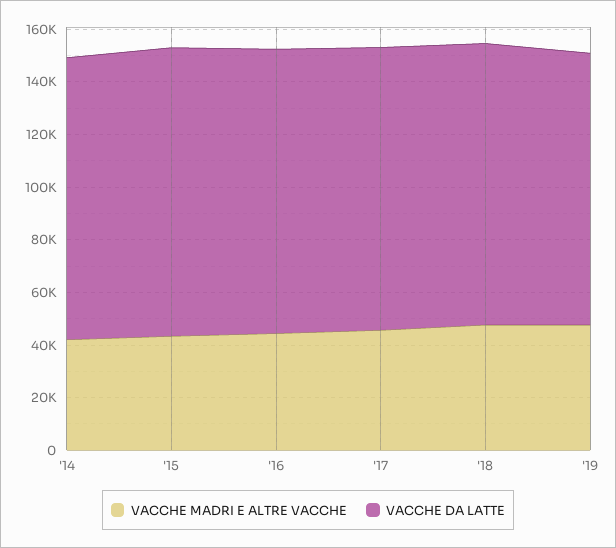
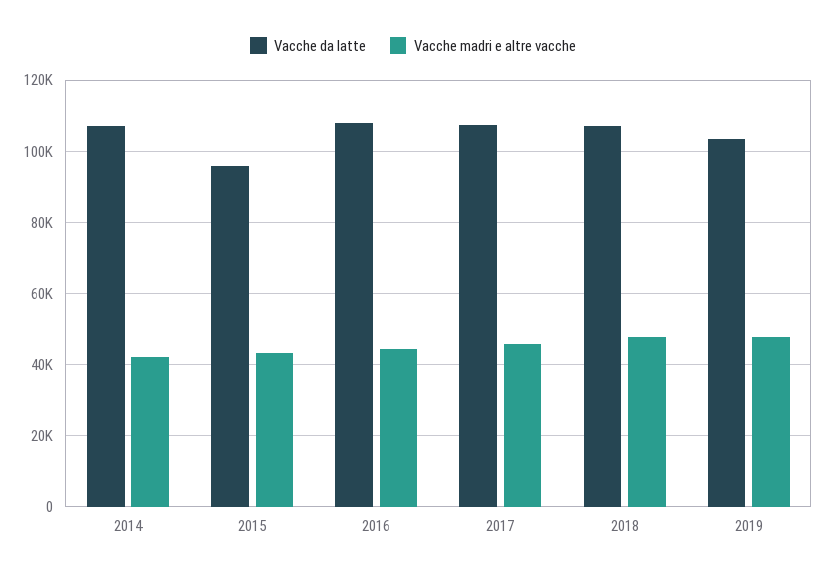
VACCHE DA LATTE, '15: 110000 -> 96000

